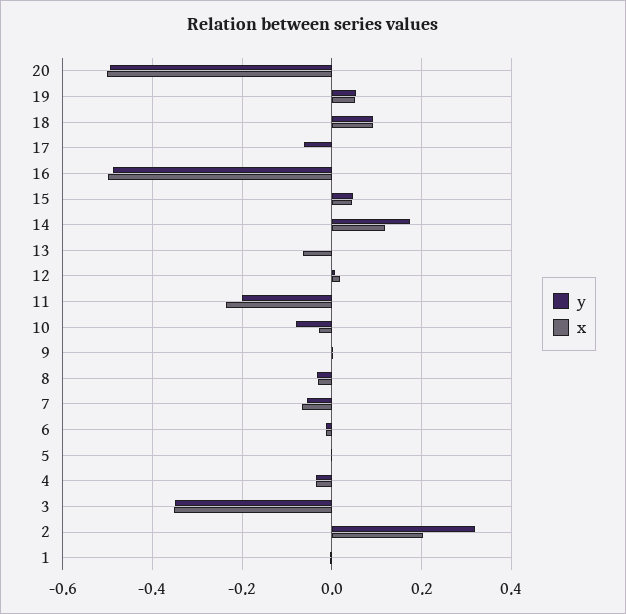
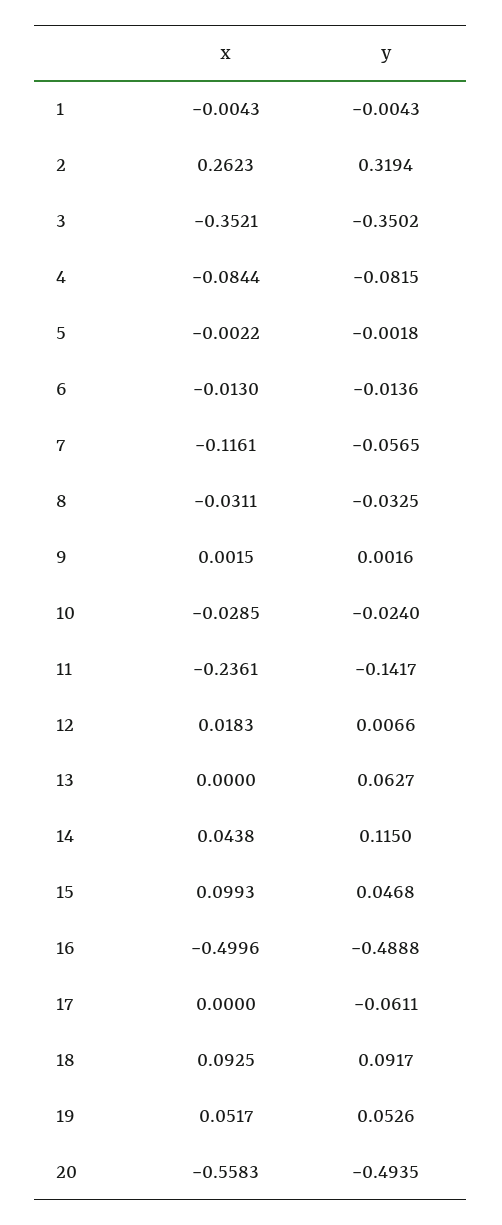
x, 20: -0.5 -> -0.5583
x, 15: 0.04 -> 0.0993
y, 14: 0.18 -> 0.115
x, 14: 0.12 -> 0.0438
y, 13: 0 -> 0.0627
x, 13: -0.06 -> 0
y, 11: -0.2 -> -0.1417
y, 10: -0.08 -> -0.024
x, 7: -0.06 -> -0.1161
y, 4: -0.04 -> -0.0815
x, 4: -0.04 -> -0.0844
x, 2: 0.2 -> 0.2623

